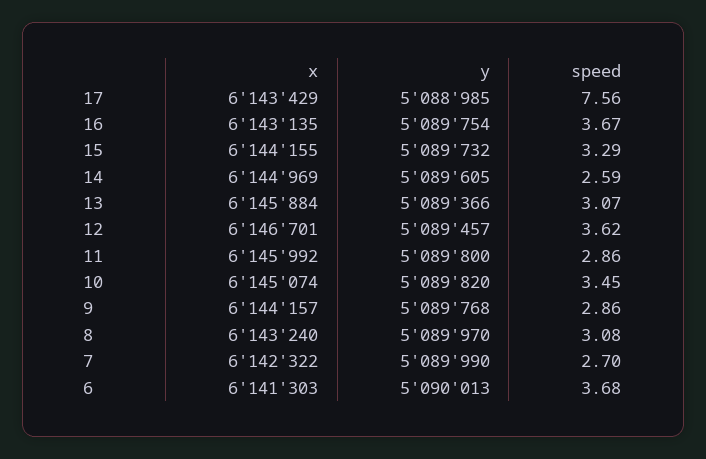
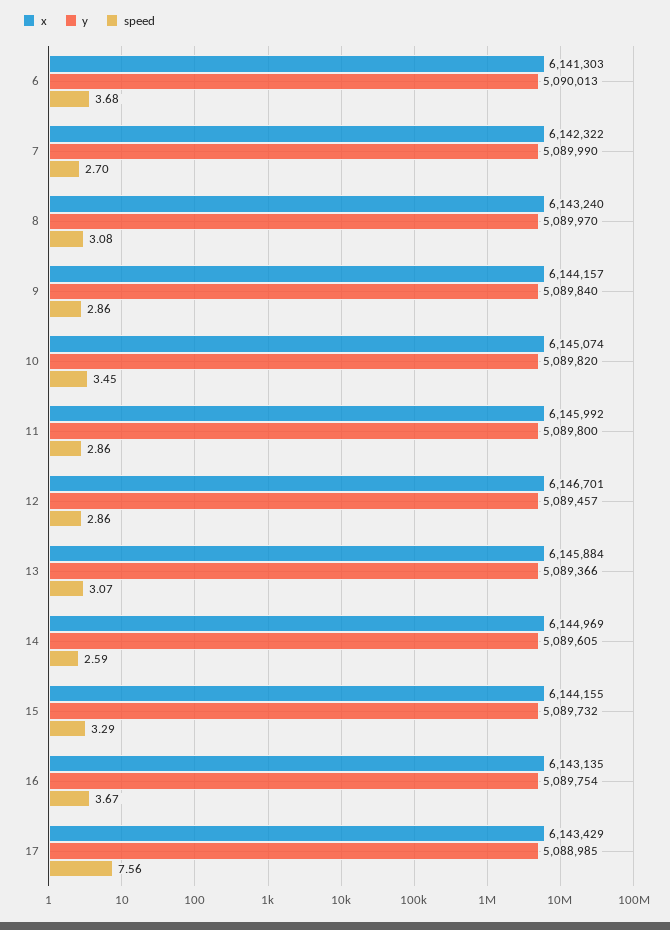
speed, 12: 3.62 -> 2.86
y, 9: 5089768 -> 5089840

